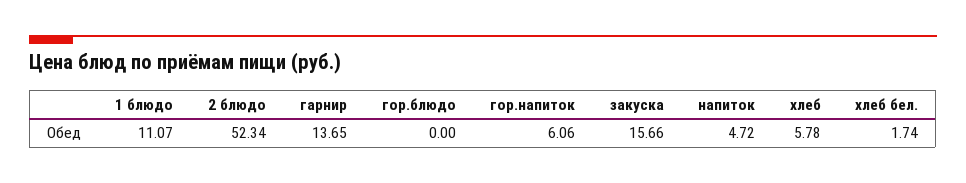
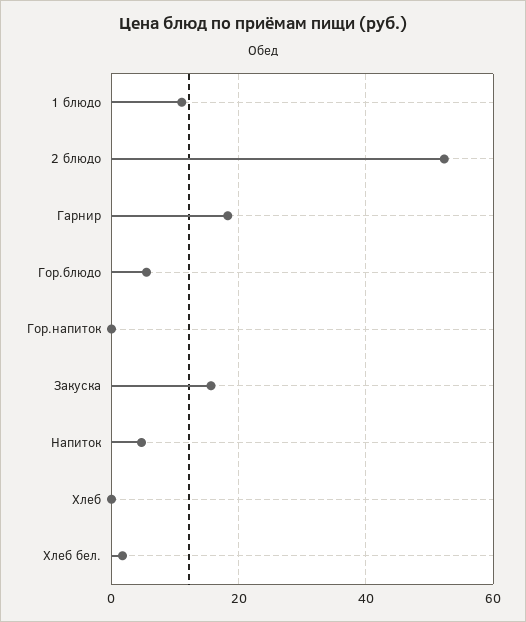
гарнир: 13.65 -> 18
гор.блюдо: 0 -> 6
гор.напиток: 6.06 -> 0
хлеб: 5.78 -> 0

